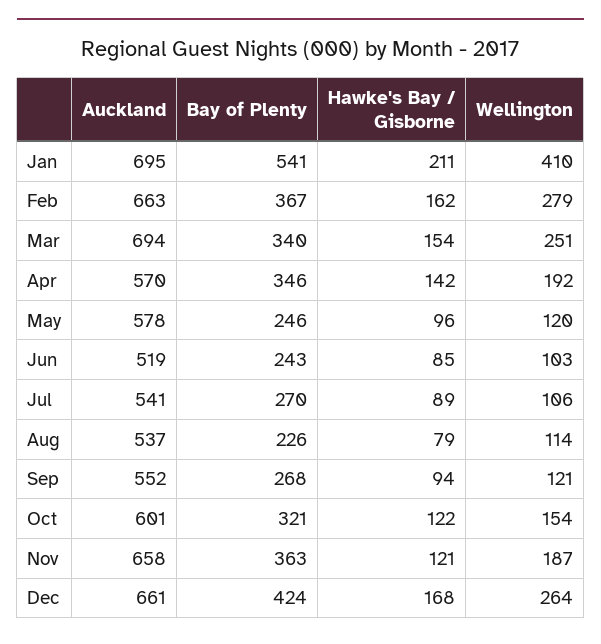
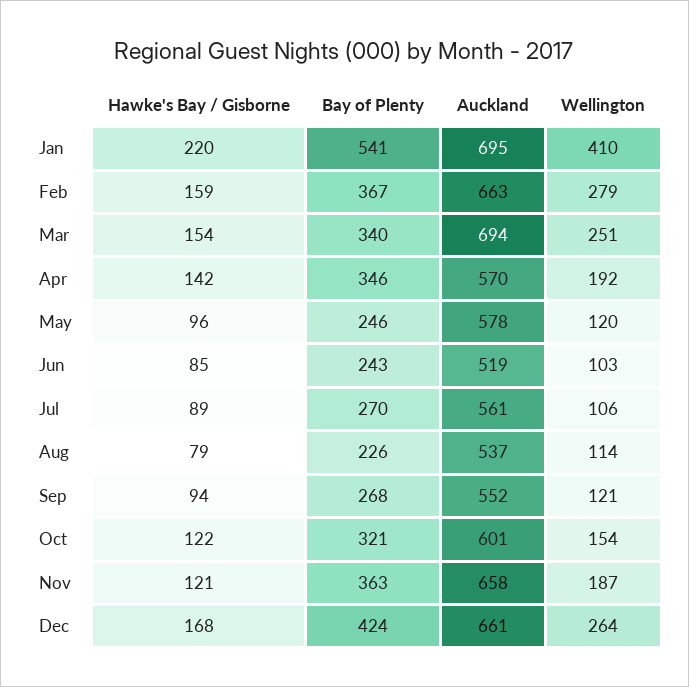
Hawke's Bay / Gisborne, Jan: 211 -> 220
Hawke's Bay / Gisborne, Feb: 162 -> 159
Auckland, Jul: 541 -> 561

